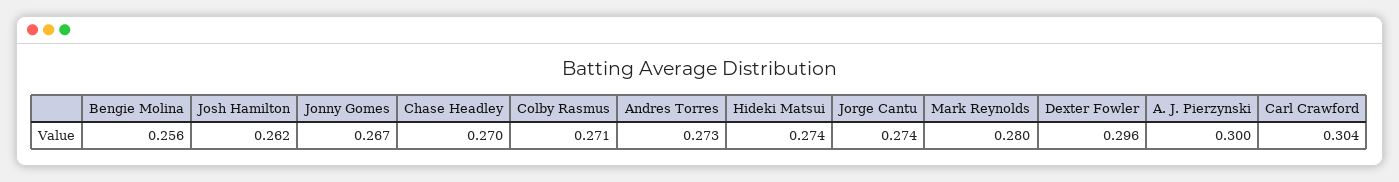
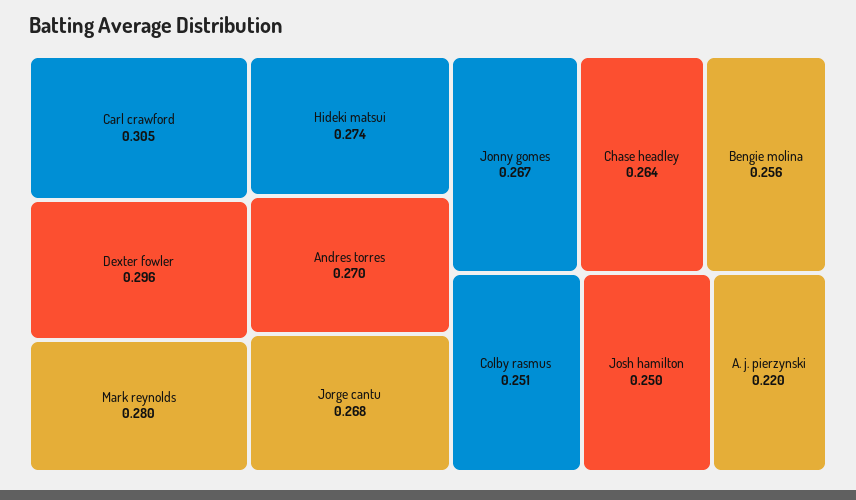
Josh Hamilton: 0.262 -> 0.25
Chase Headley: 0.27 -> 0.264
Colby Rasmus: 0.271 -> 0.251
Andres Torres: 0.273 -> 0.27
Jorge Cantu: 0.274 -> 0.268
A. J. Pierzynski: 0.3 -> 0.22
Carl Crawford: 0.304 -> 0.305

